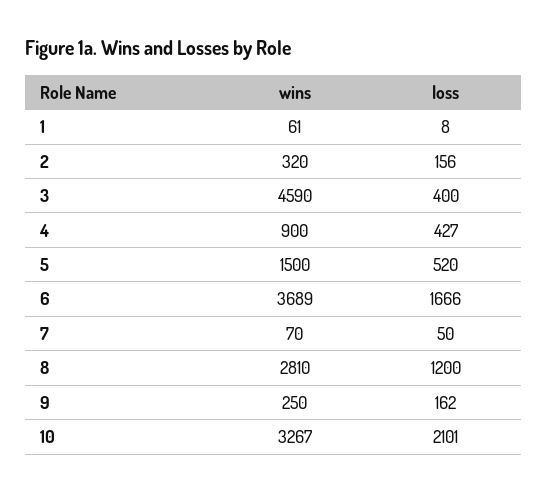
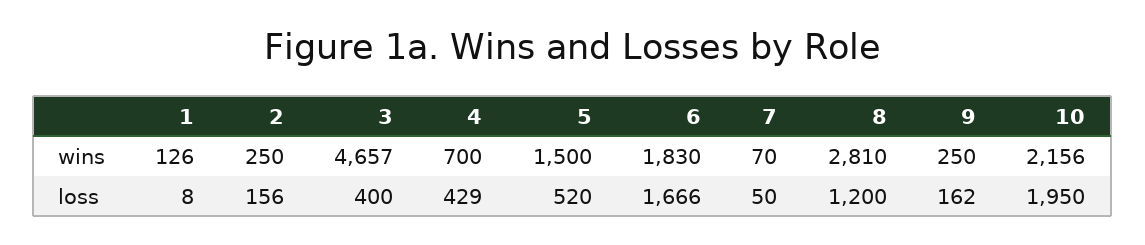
wins, 1: 61 -> 126
wins, 2: 320 -> 250
wins, 3: 4590 -> 4657
wins, 4: 900 -> 700
loss, 4: 427 -> 429
wins, 6: 3689 -> 1830
wins, 10: 3267 -> 2156
loss, 10: 2101 -> 1950

